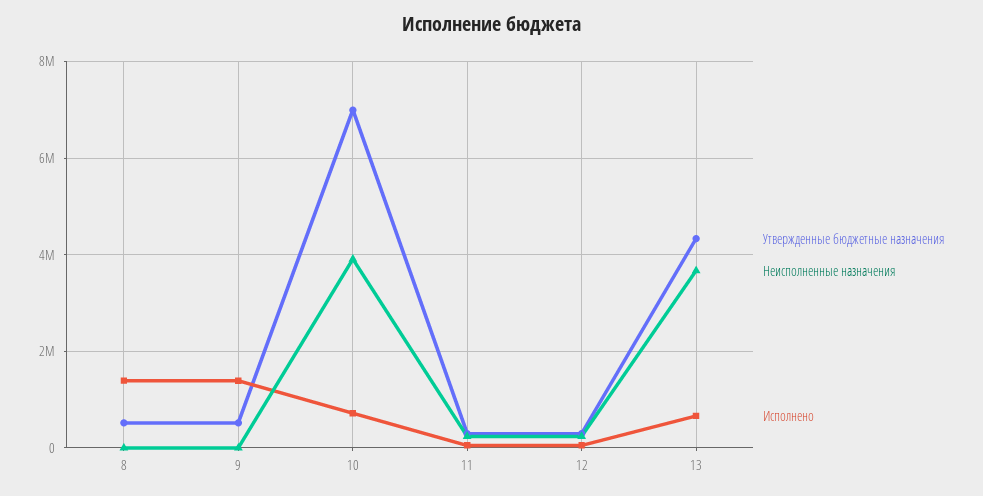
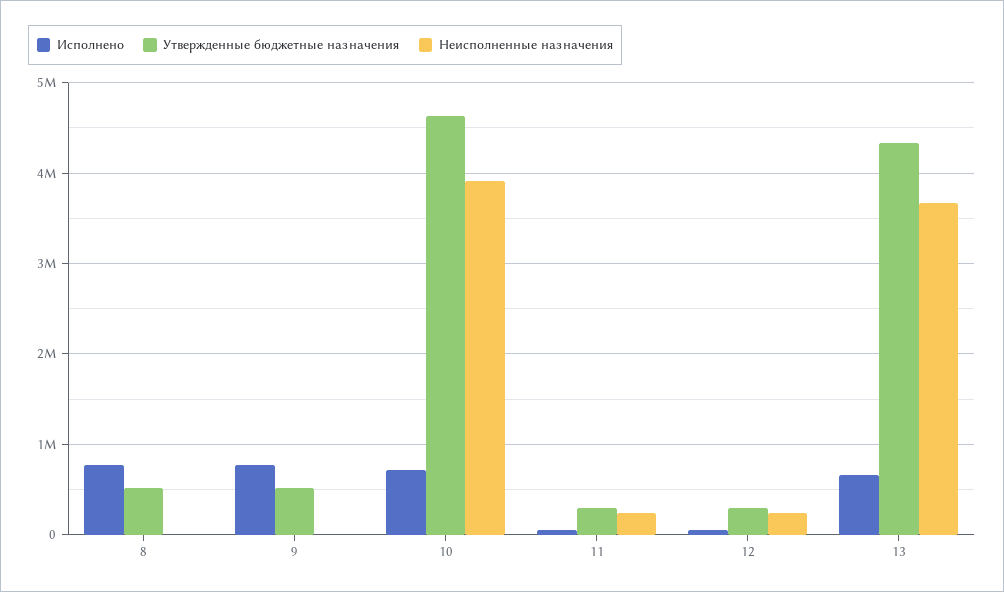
Исполнено, 8: 1400000 -> 800000
Исполнено, 9: 1400000 -> 800000
Утвержденные бюджетные назначения, 10: 7000000 -> 4600000

